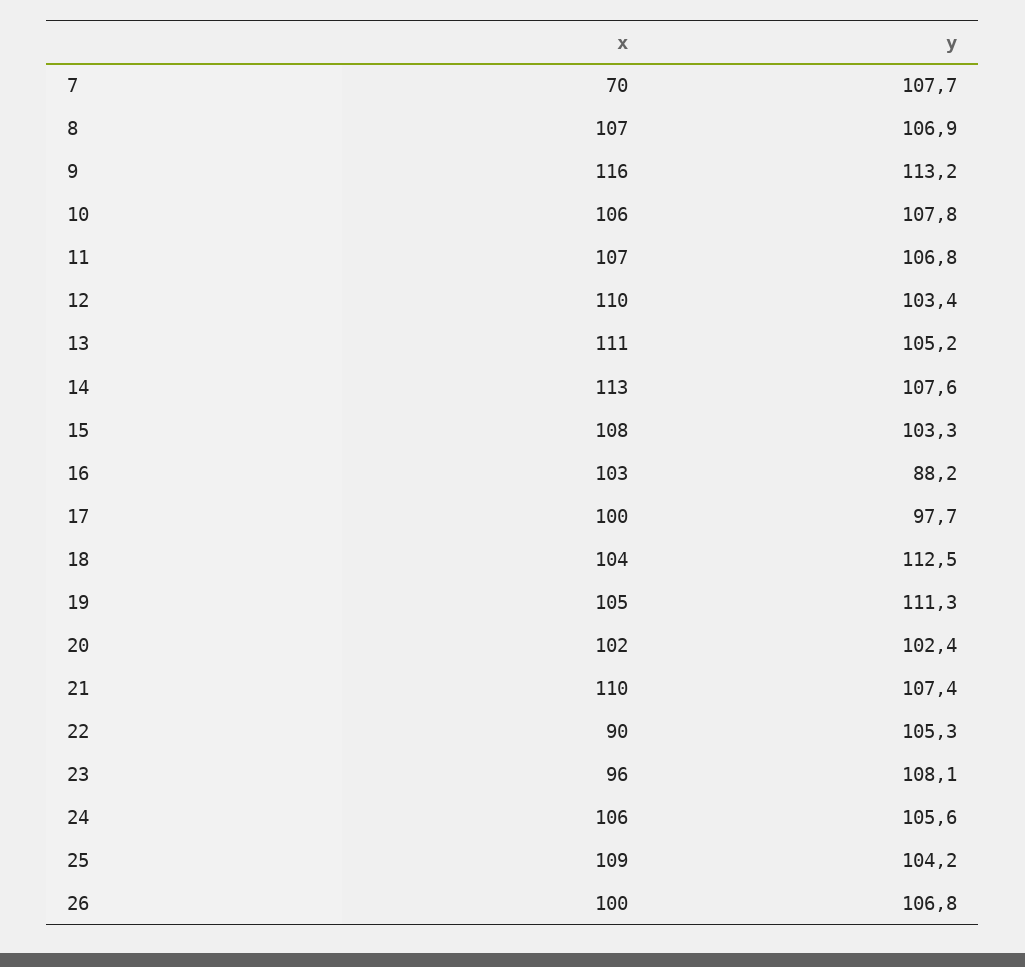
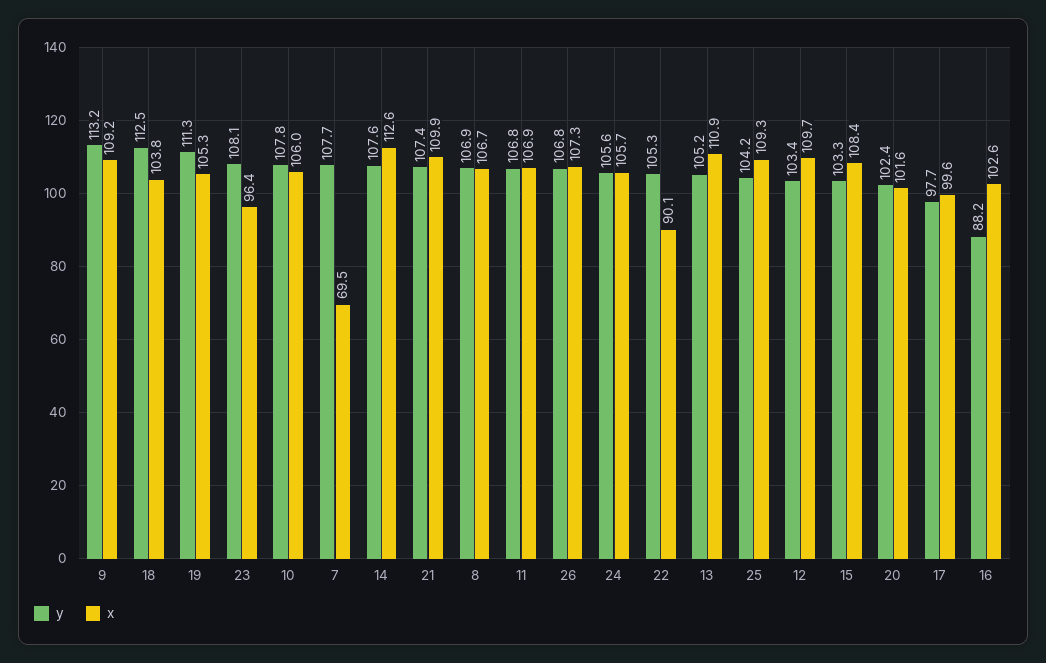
x, 9: 116 -> 109.2
x, 26: 100 -> 107.3

